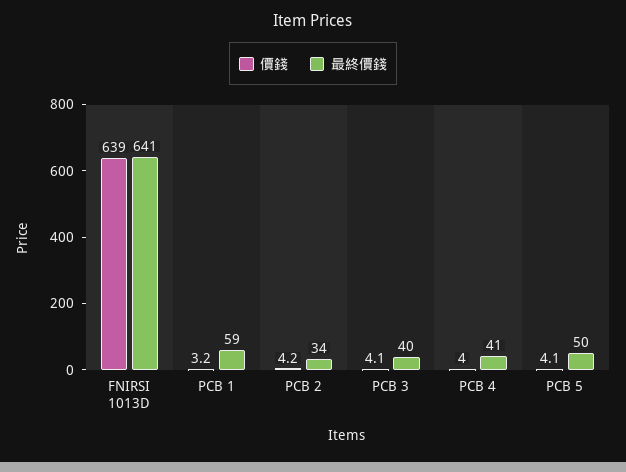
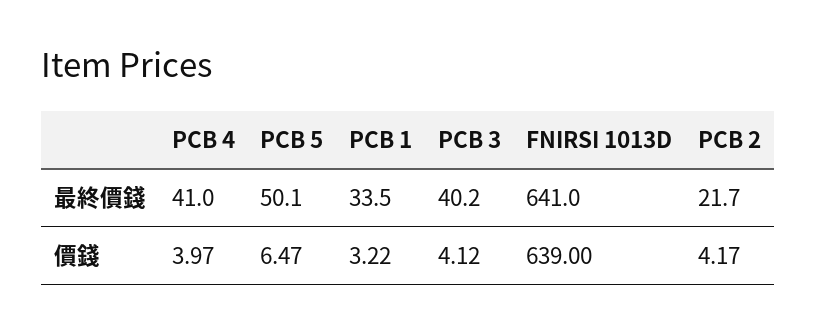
最終價錢, PCB 1: 59 -> 33.5
最終價錢, PCB 2: 34 -> 21.7
價錢, PCB 5: 4.1 -> 6.47

